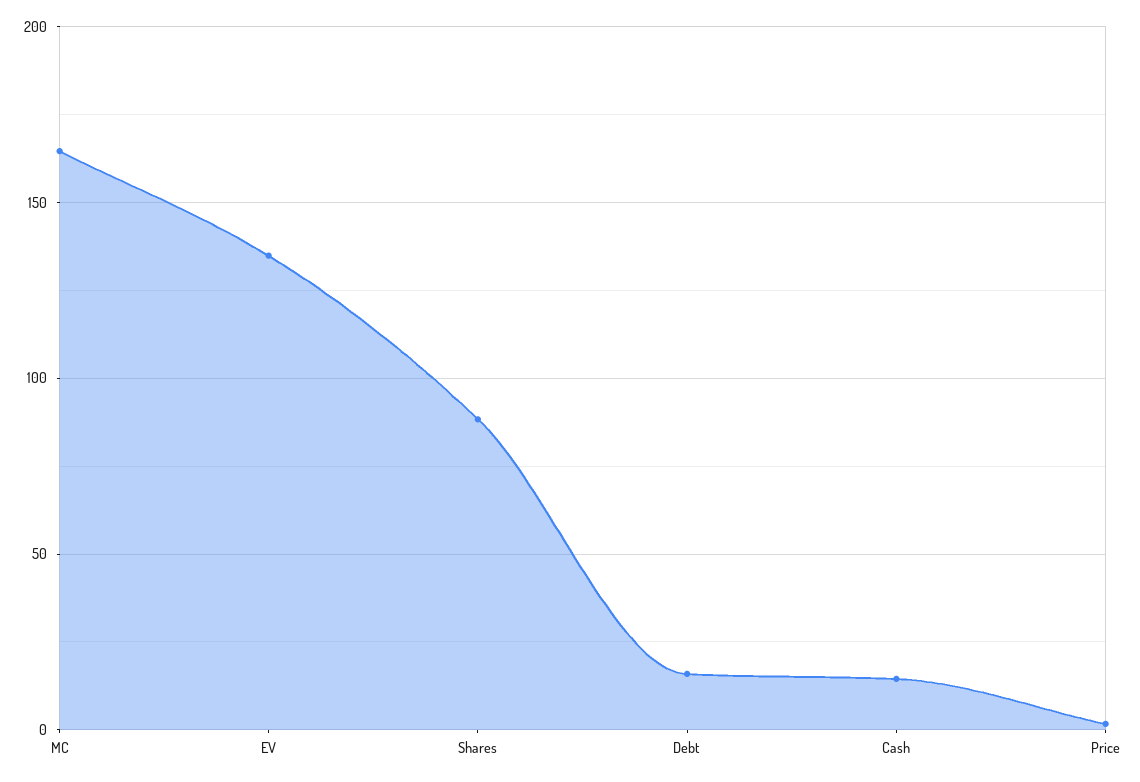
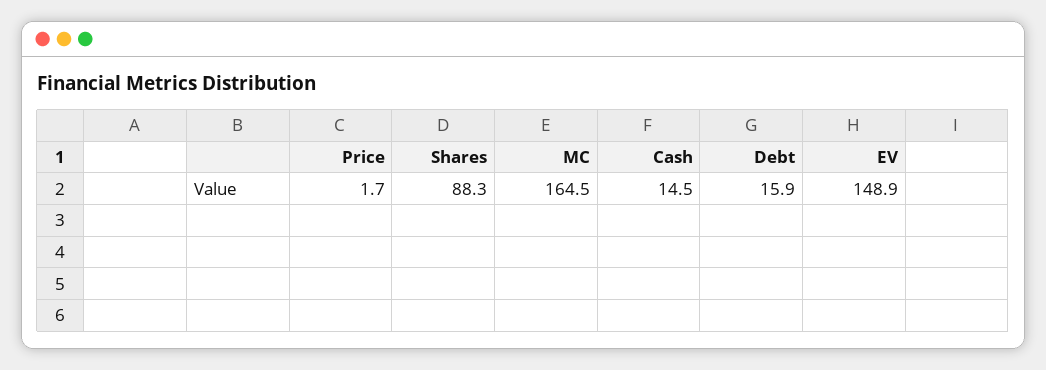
EV: 135 -> 148.9

